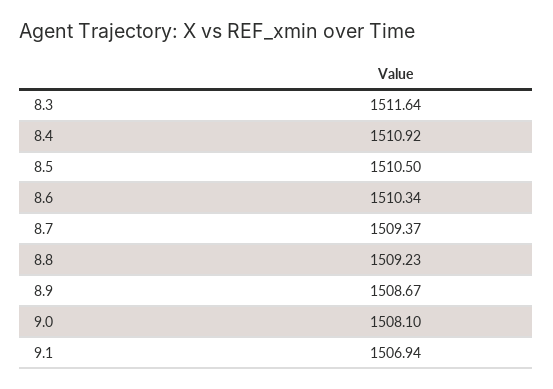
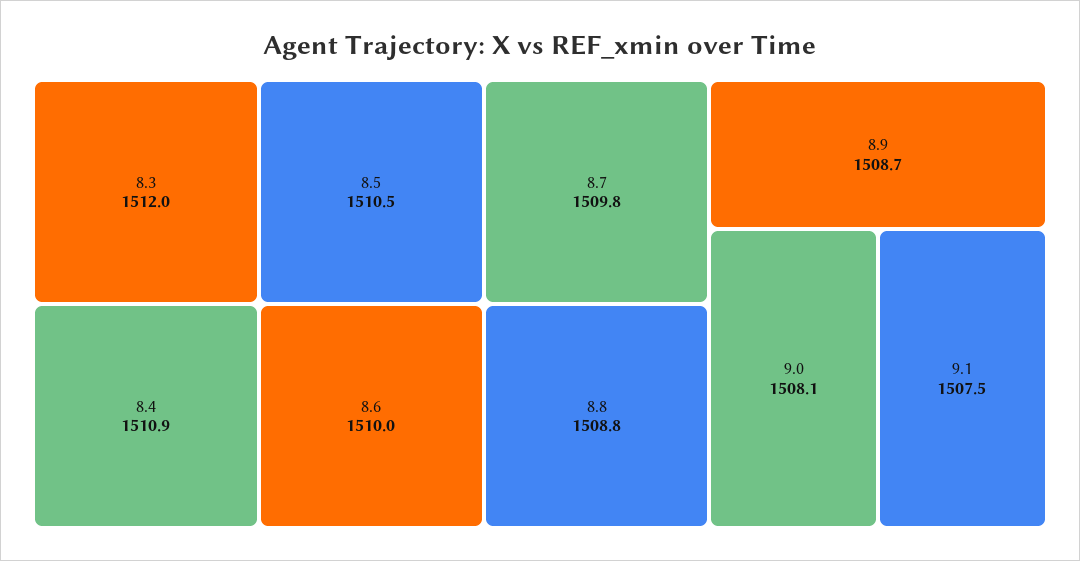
8.3: 1511.64 -> 1512
8.6: 1510.34 -> 1510
8.7: 1509.37 -> 1509.8
8.8: 1509.23 -> 1508.8
9.1: 1506.94 -> 1507.5

